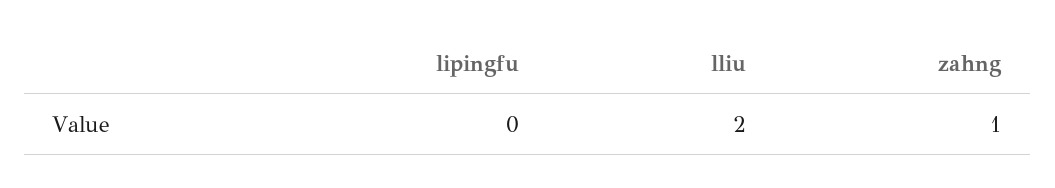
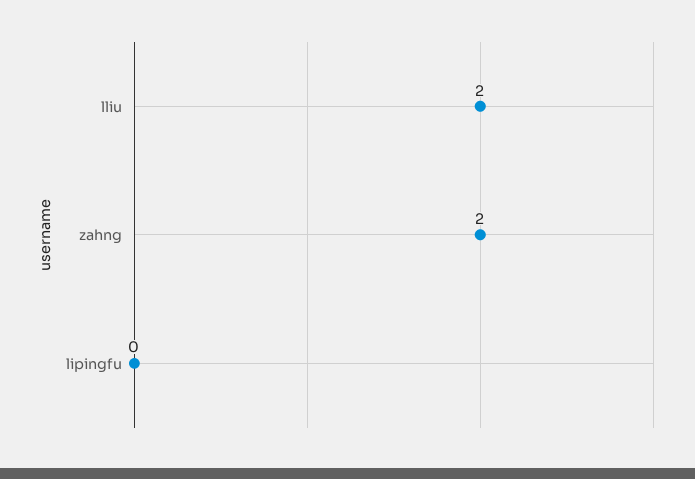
zahng: 1 -> 2

